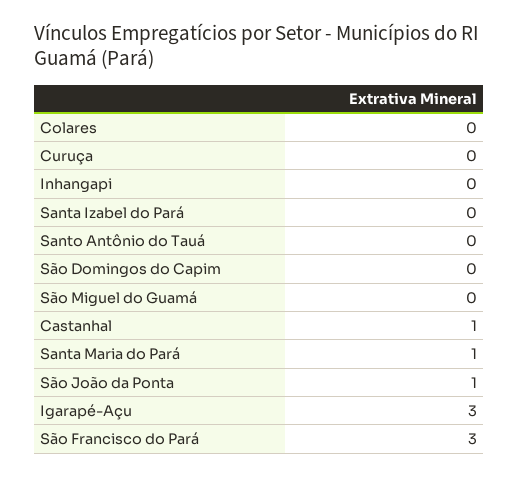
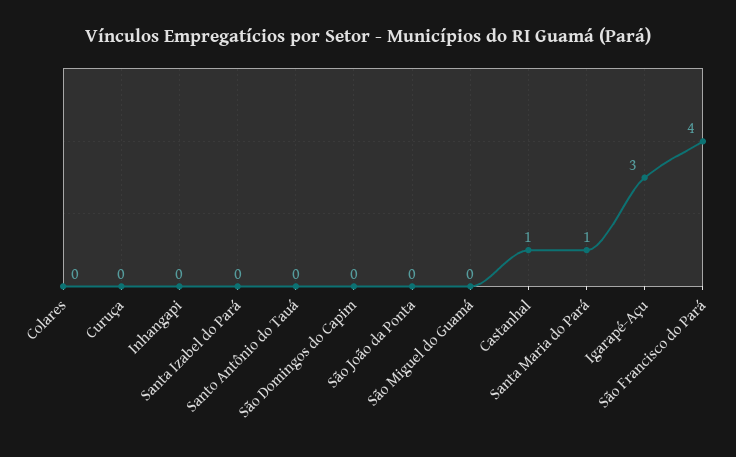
São João da Ponta: 1 -> 0
São Francisco do Pará: 3 -> 4

